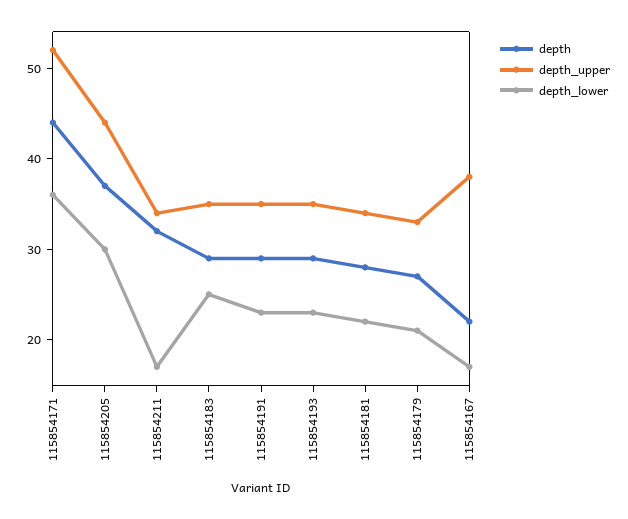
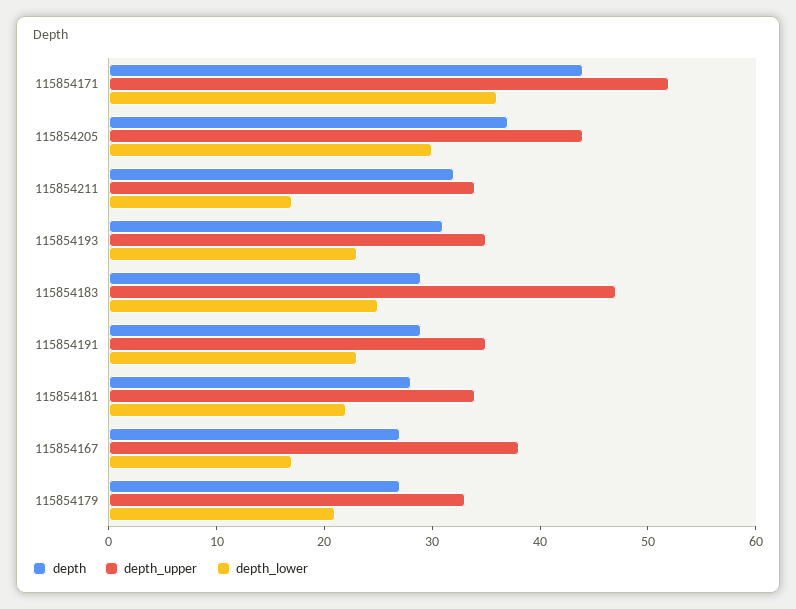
depth_upper, 115854183: 35 -> 47
depth, 115854193: 29 -> 31
depth, 115854167: 22 -> 27

